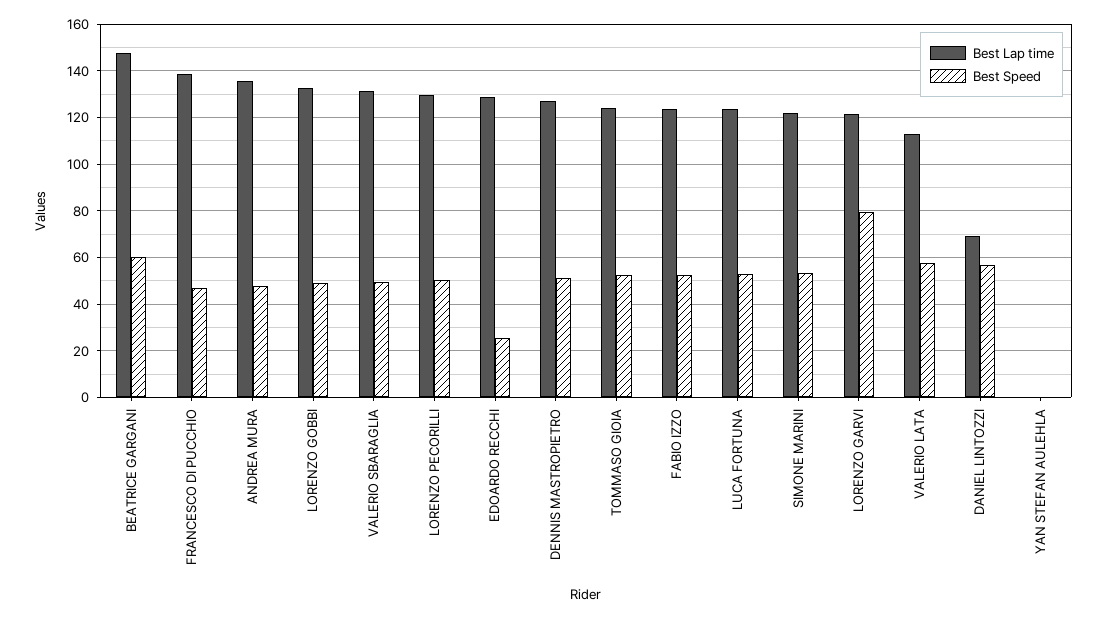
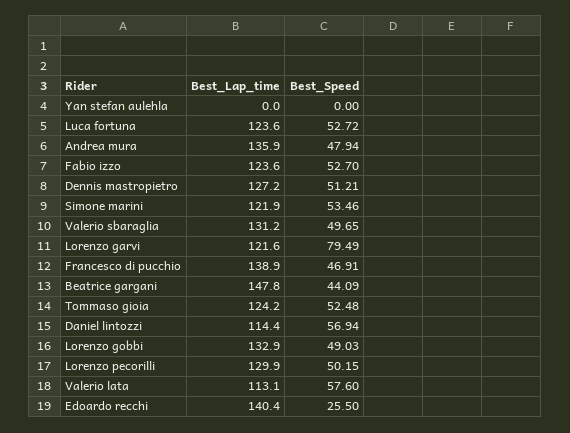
Best Speed, BEATRICE GARGANI: 60 -> 44.09
Best Lap time, EDOARDO RECCHI: 130 -> 140.4
Best Lap time, DANIEL LINTOZZI: 70 -> 114.4

